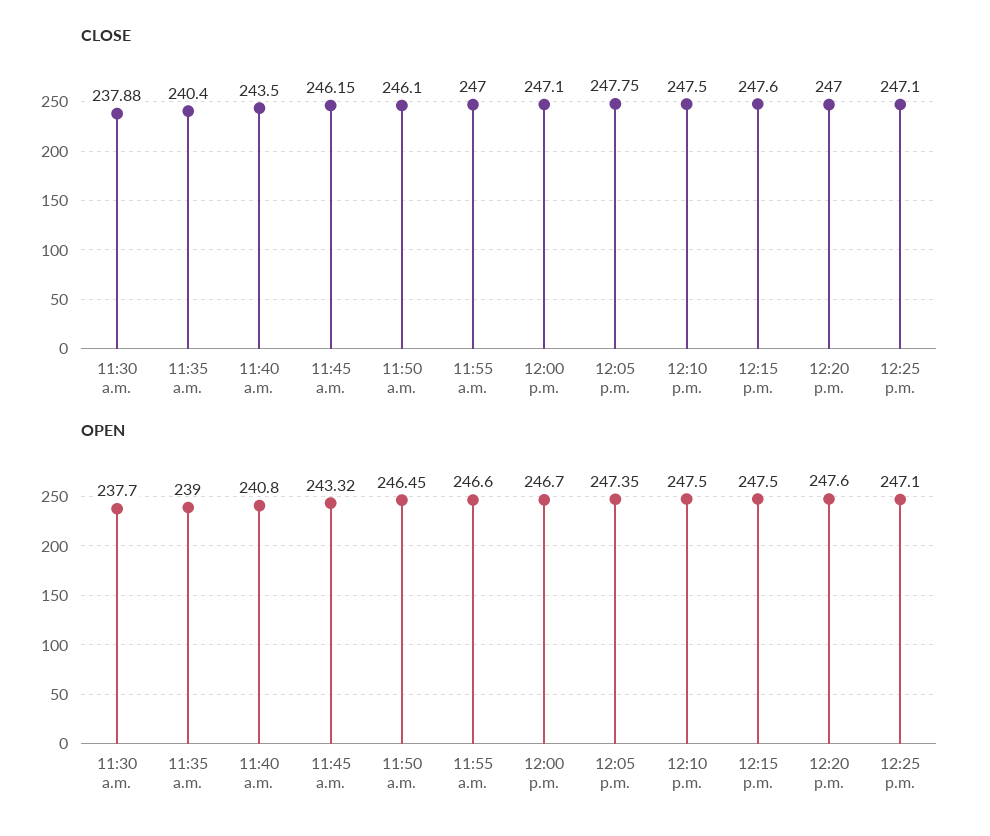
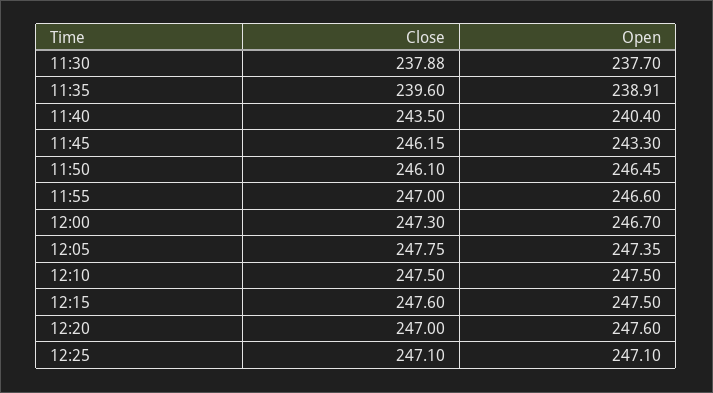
CLOSE, 11:35 a.m.: 240.4 -> 239.6
CLOSE, 12:00 p.m.: 247.1 -> 247.3
OPEN, 11:35 a.m.: 239 -> 238.91
OPEN, 11:40 a.m.: 240.8 -> 240.4
OPEN, 11:45 a.m.: 243.32 -> 243.3

